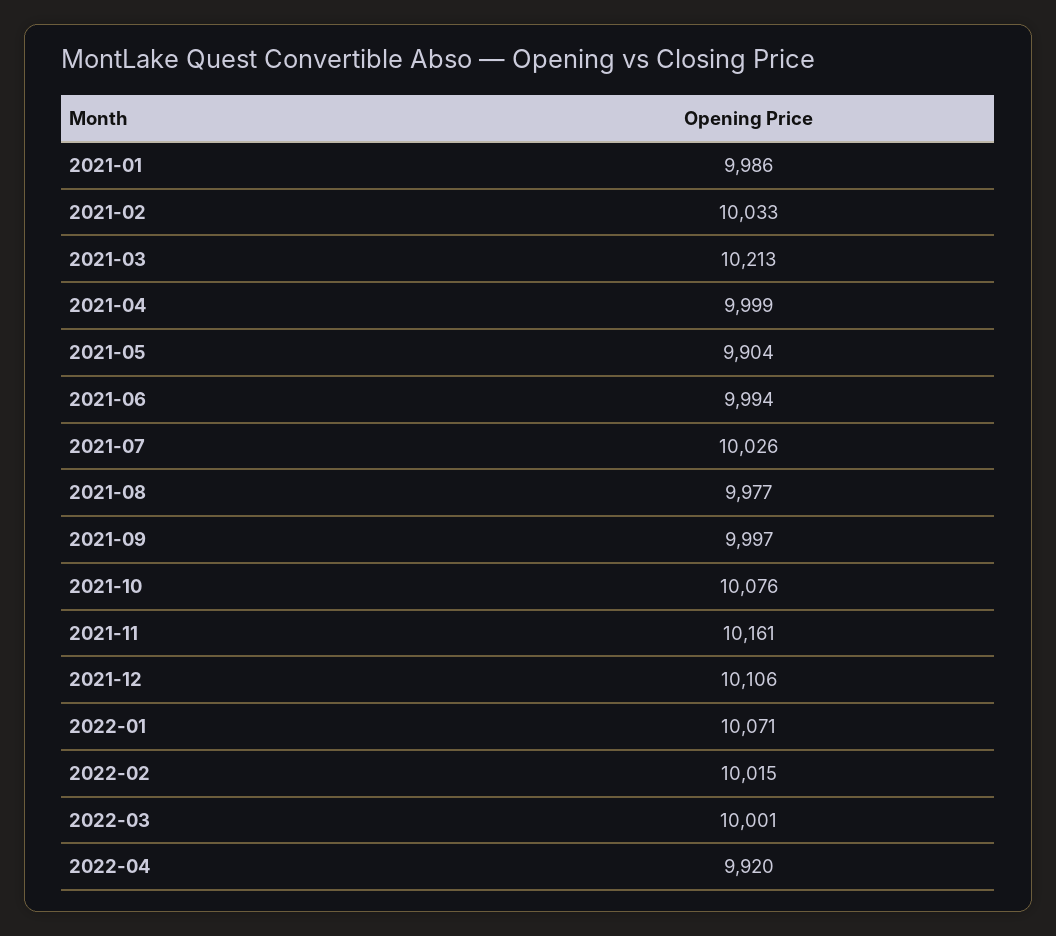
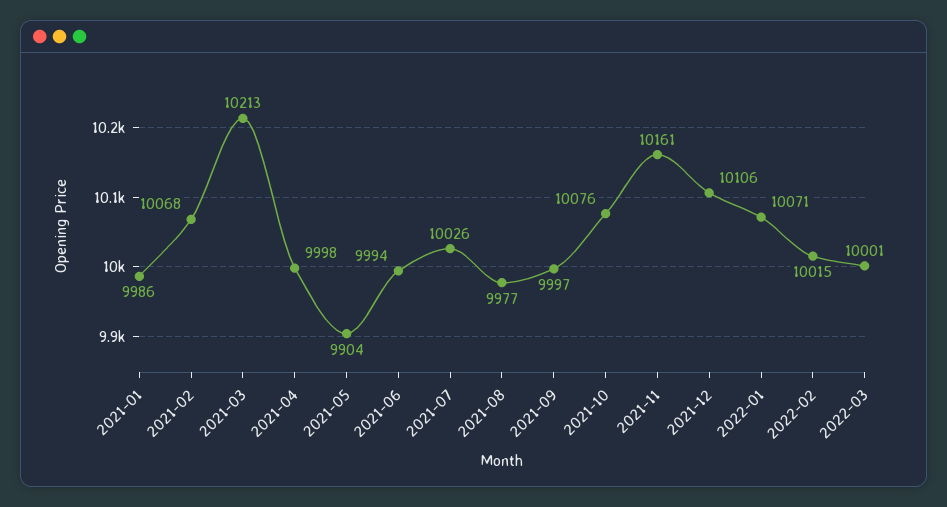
2021-02: 10033 -> 10068
2021-04: 9999 -> 9998
2022-04: 9920 -> none

